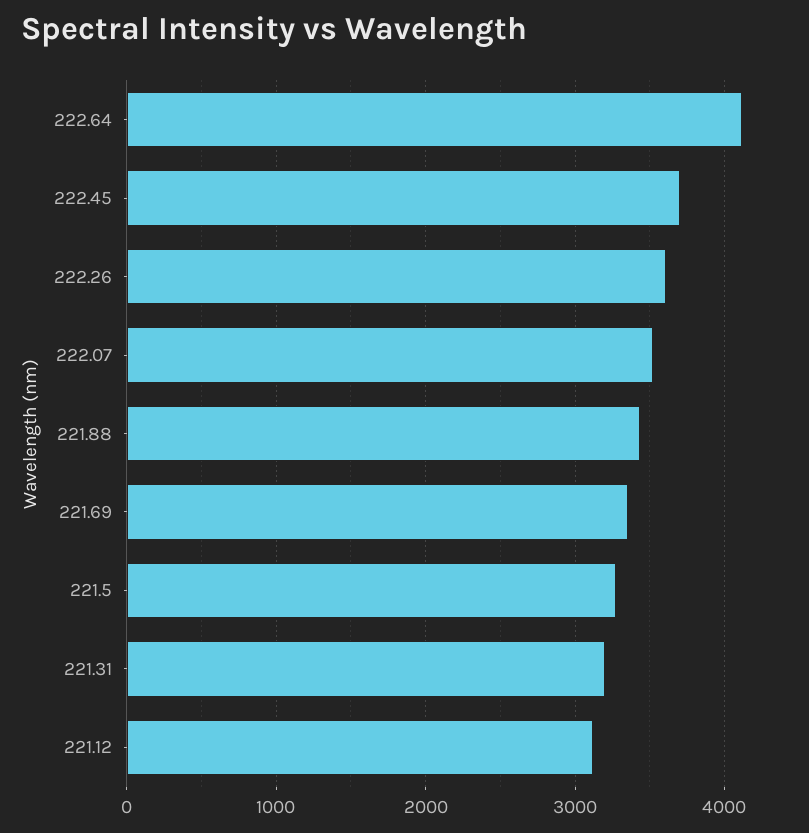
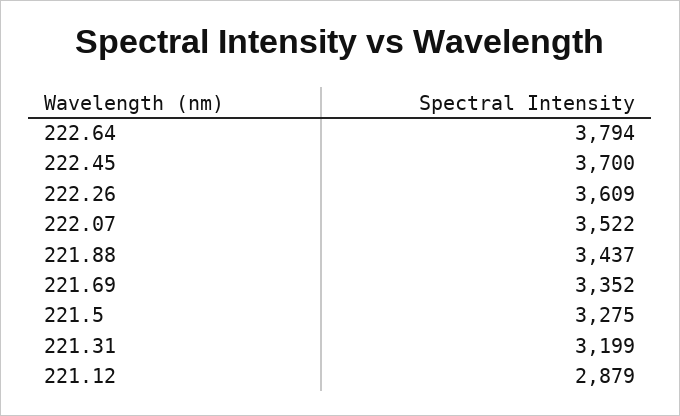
222.64: 4100 -> 3794
221.12: 3100 -> 2879

